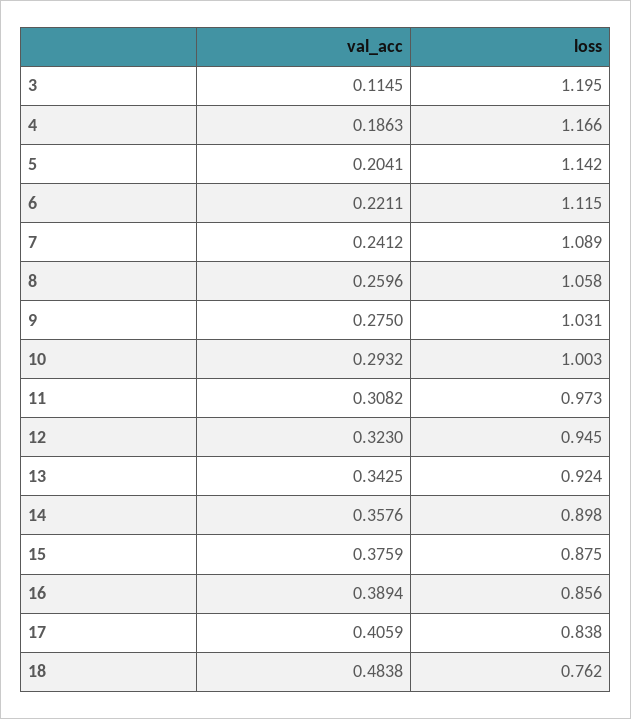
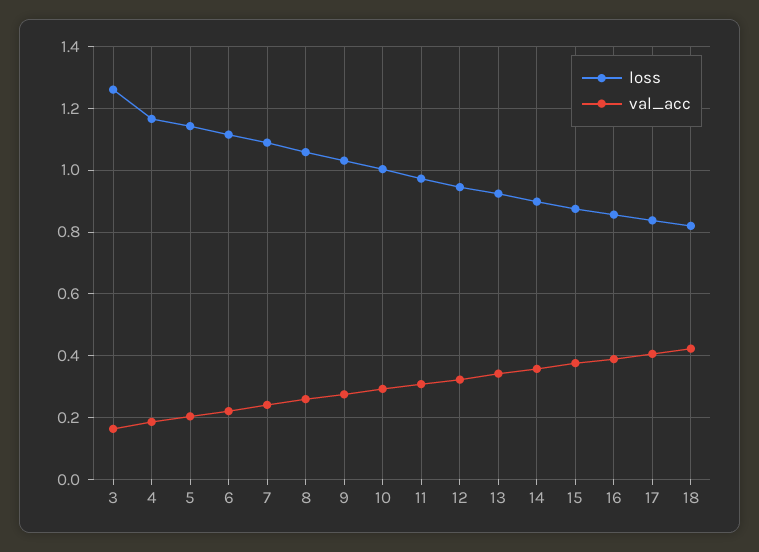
val_acc, 3: 0.1145 -> 0.16
loss, 3: 1.195 -> 1.26
val_acc, 18: 0.4838 -> 0.42
loss, 18: 0.762 -> 0.82

